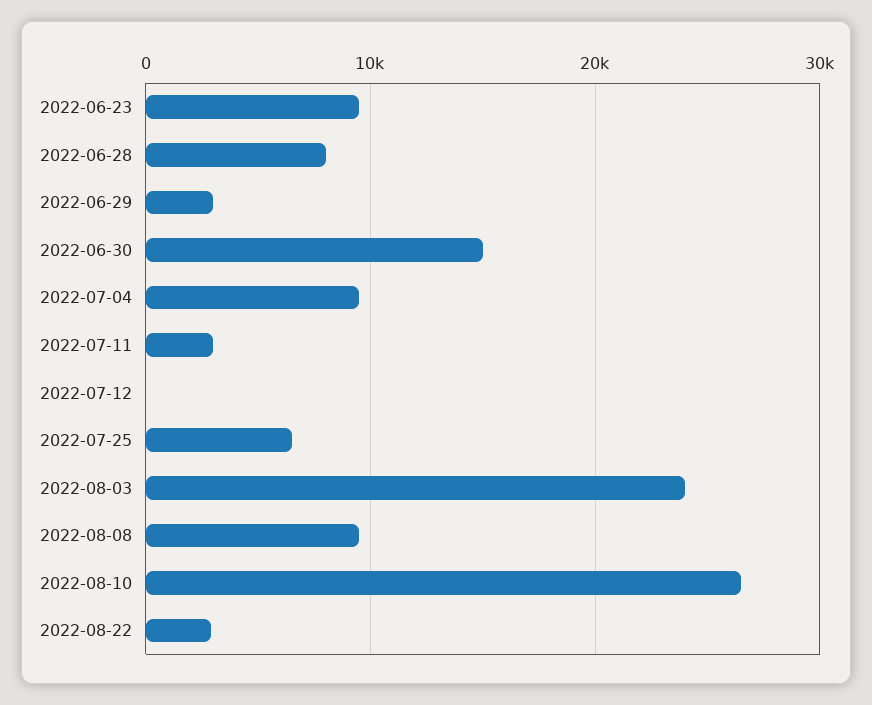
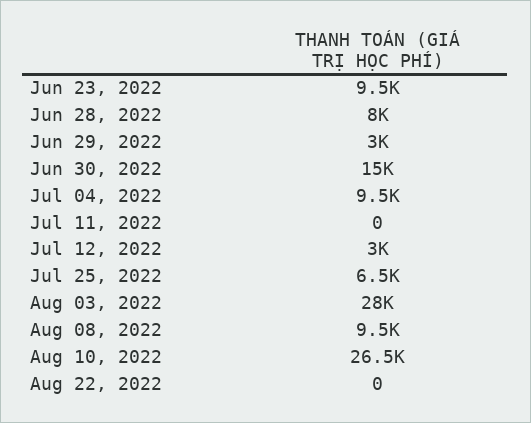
2022-07-11: 3000 -> 0
2022-07-12: 0 -> 3000
2022-08-03: 24000 -> 28000
2022-08-22: 3000 -> 0

